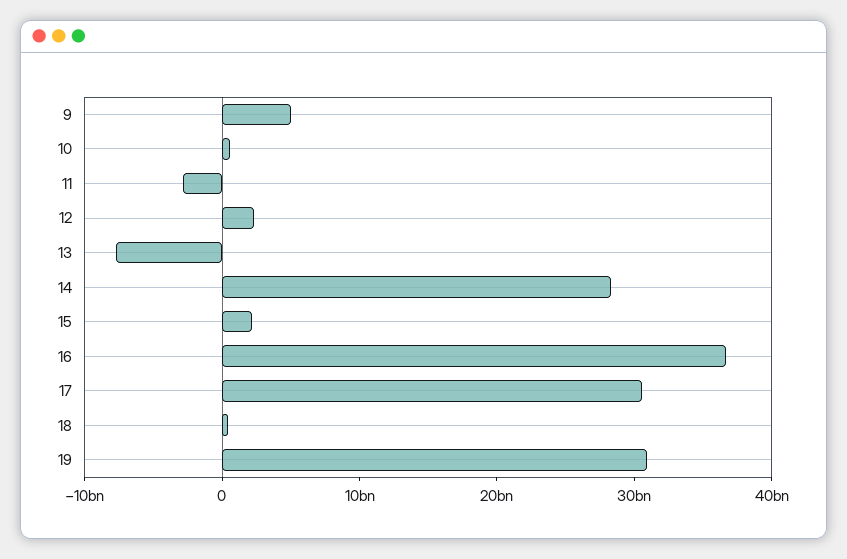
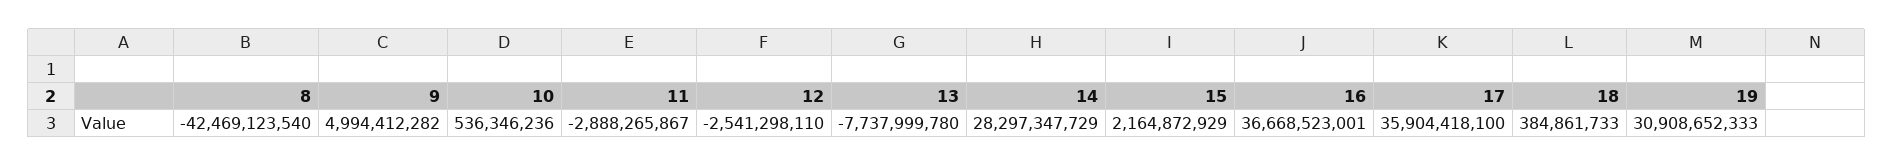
12: 2000000000 -> -2541298110
17: 30000000000 -> 35904418100
8: none -> -42469123540

